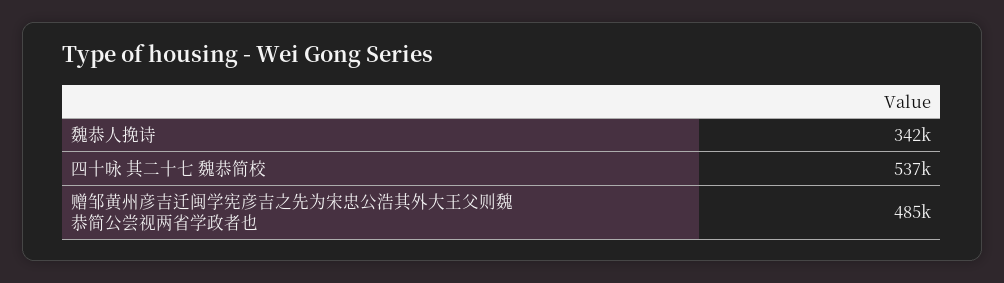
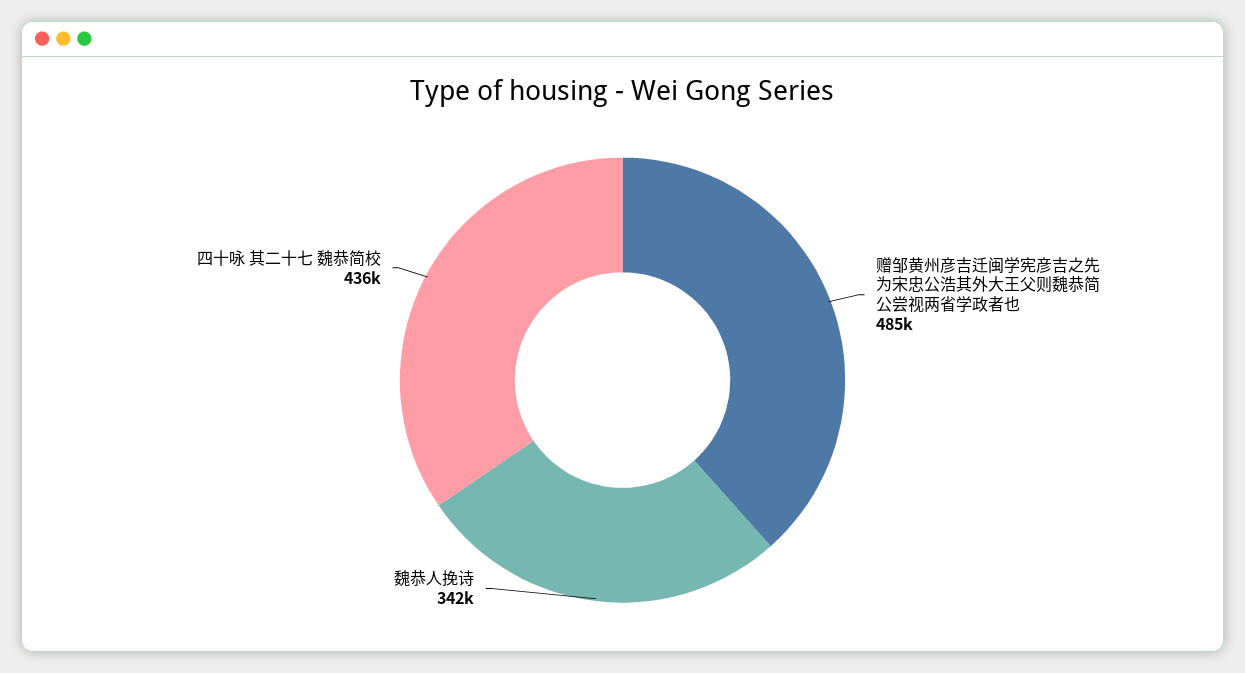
四十咏 其二十七 魏恭简校: 537000 -> 436000

